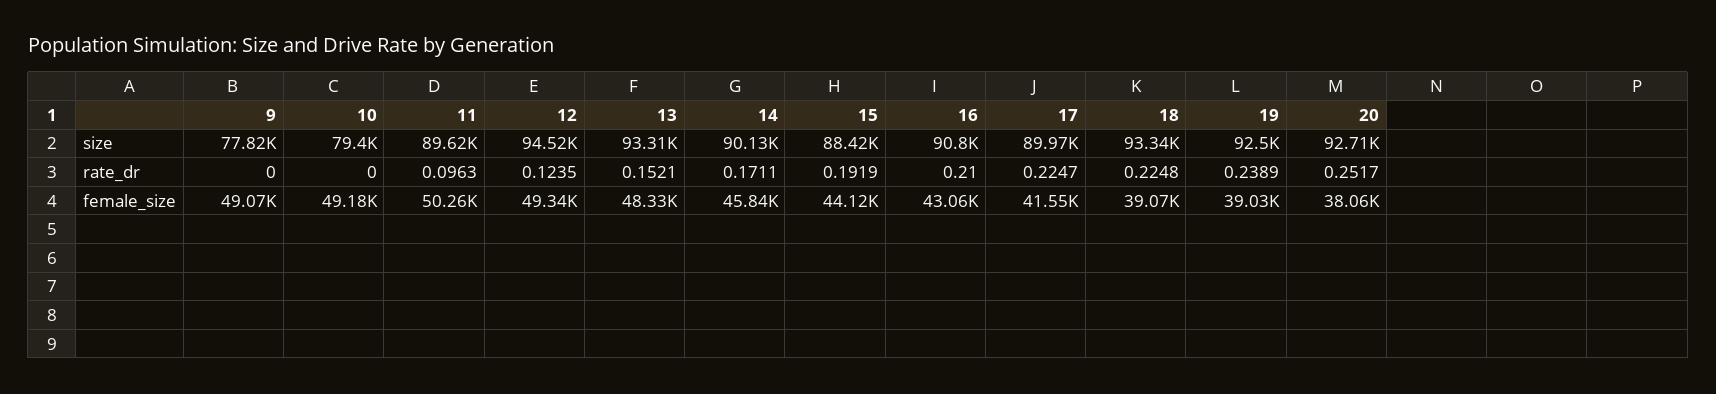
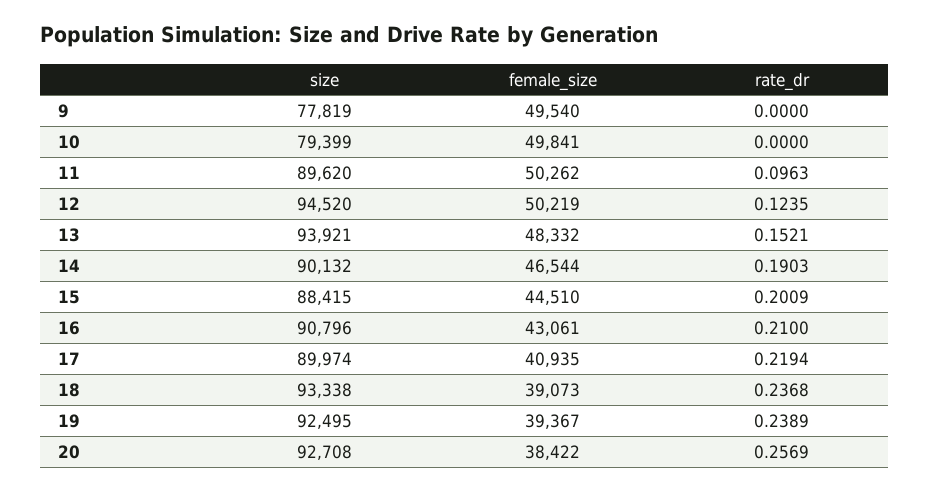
13, size: 93310 -> 93921
14, rate_dr: 0.1711 -> 0.1903
15, rate_dr: 0.1919 -> 0.2009
17, rate_dr: 0.2247 -> 0.2194
18, rate_dr: 0.2248 -> 0.2368
20, rate_dr: 0.2517 -> 0.2569
9, female_size: 49070 -> 49540
10, female_size: 49180 -> 49841
12, female_size: 49340 -> 50219
14, female_size: 45840 -> 46544
15, female_size: 44120 -> 44510
17, female_size: 41550 -> 40935
19, female_size: 39030 -> 39367
20, female_size: 38060 -> 38422

